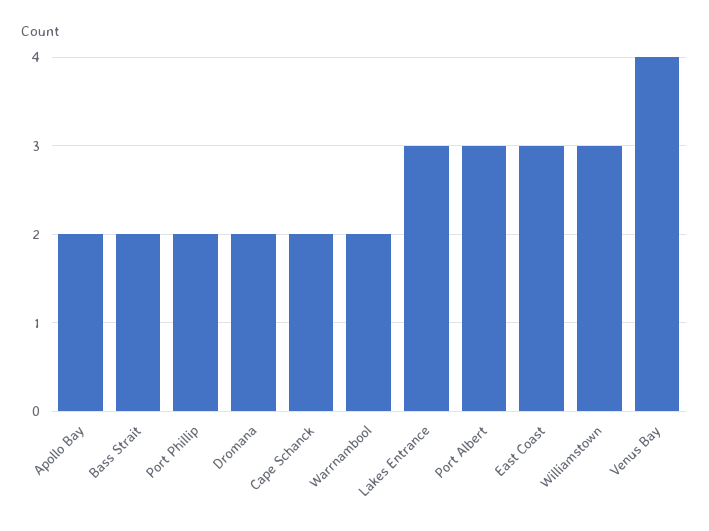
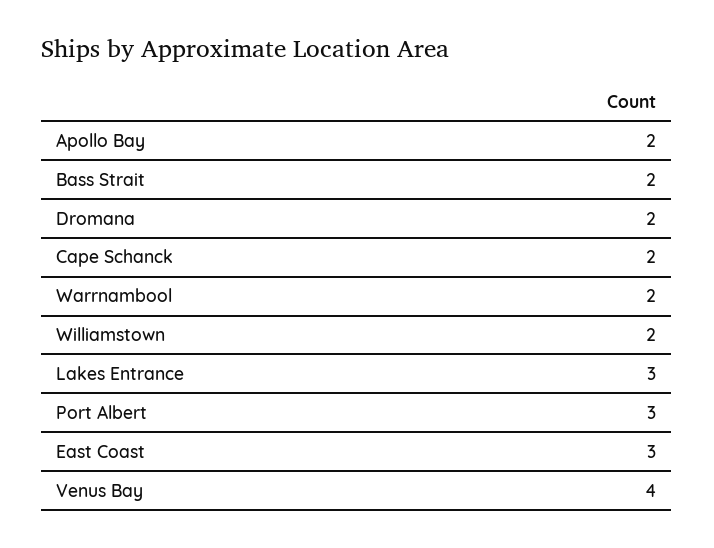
Port Phillip: 2 -> none
Williamstown: 3 -> 2

